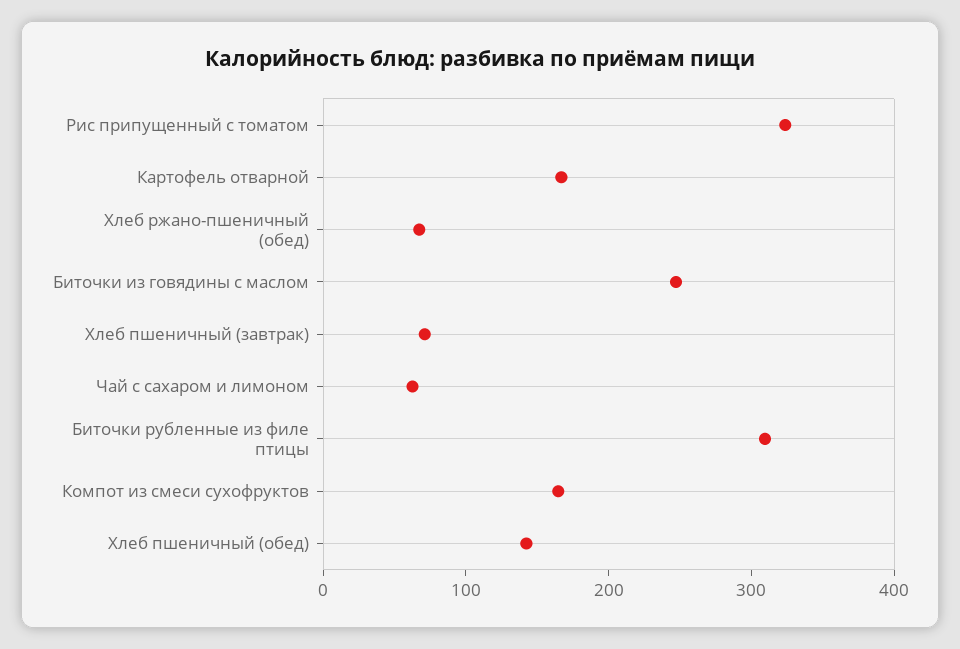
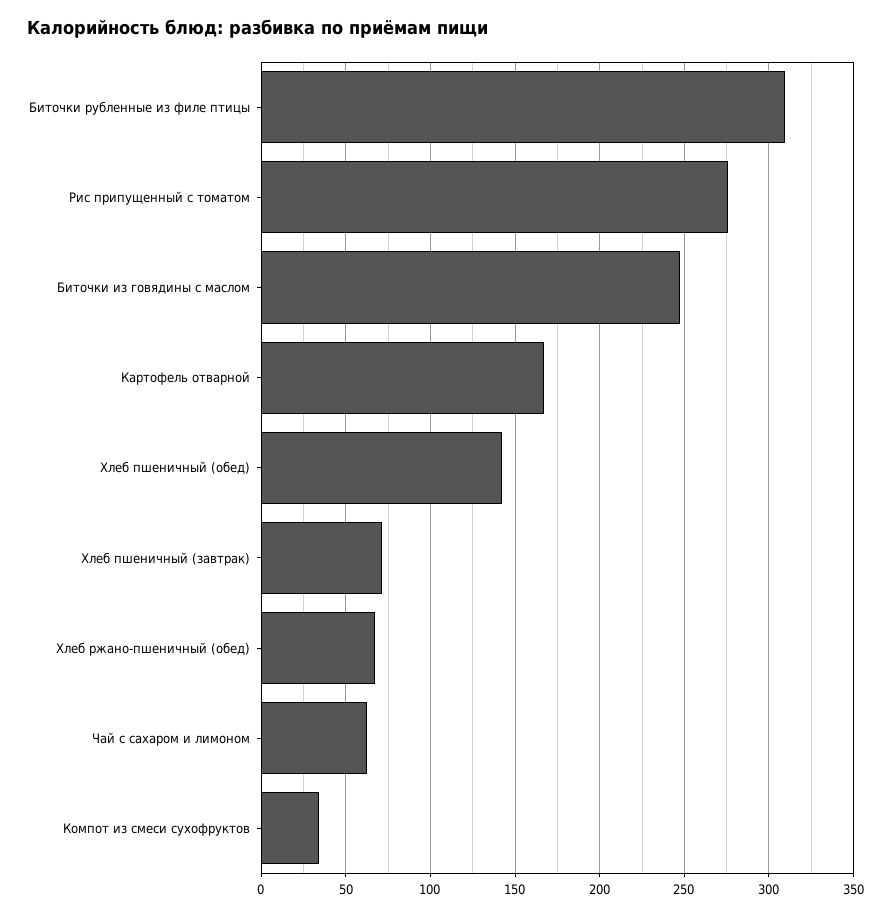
Рис припущенный с томатом: 320 -> 275
Компот из смеси сухофруктов: 160 -> 35

